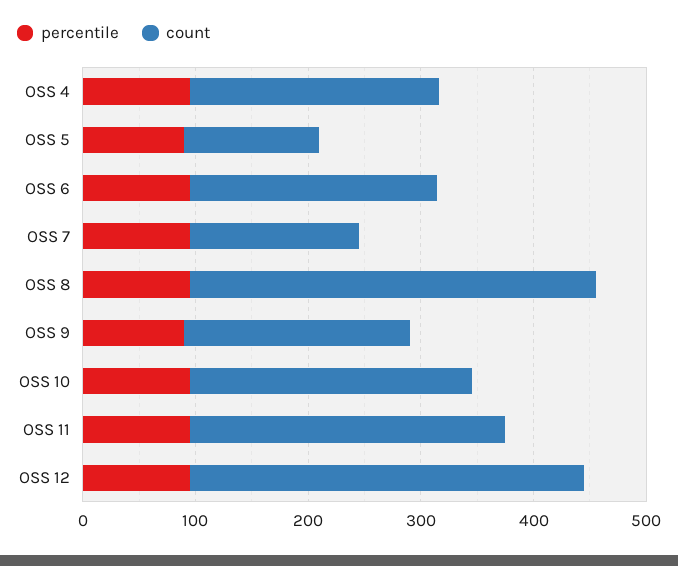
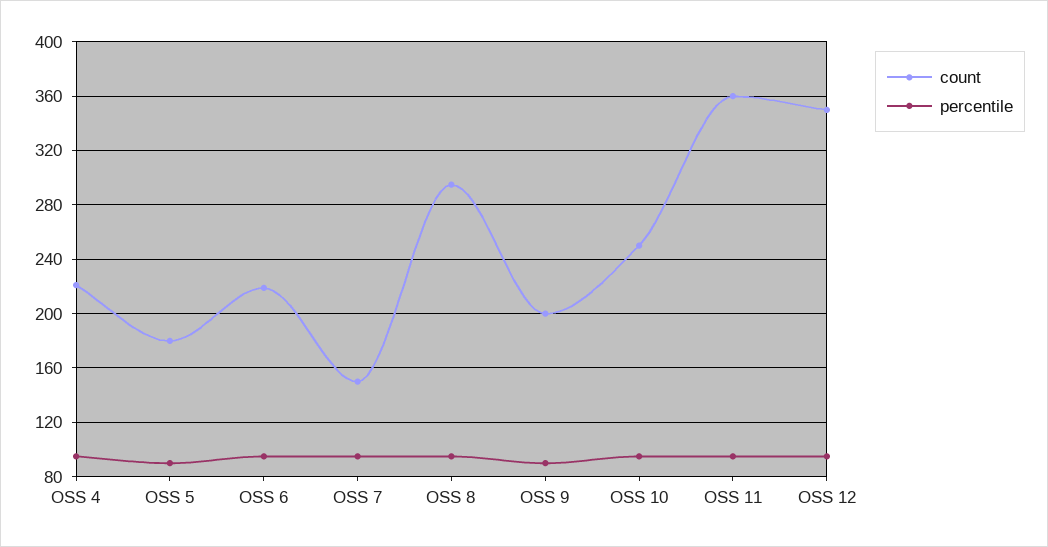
count, OSS 5: 120 -> 180
count, OSS 8: 360 -> 295
count, OSS 11: 280 -> 360

